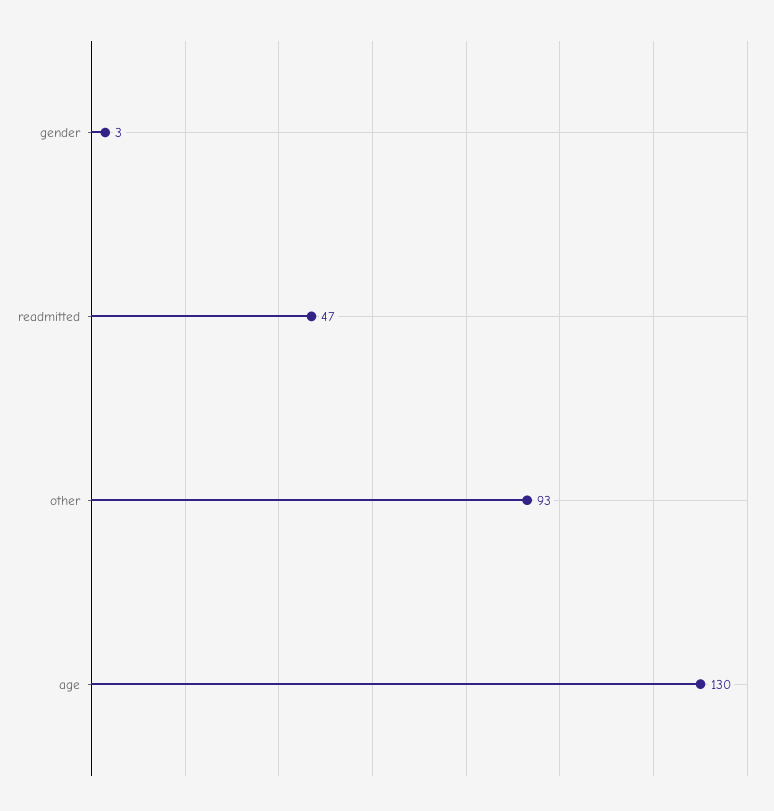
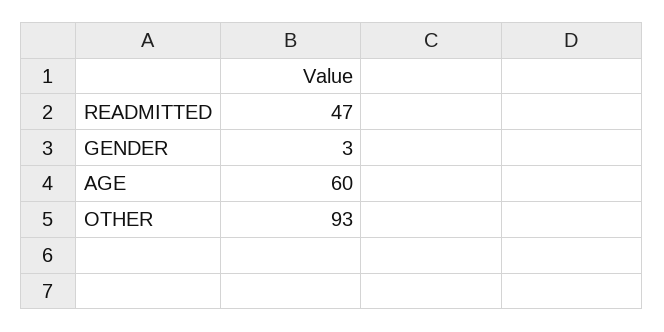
age: 130 -> 60

